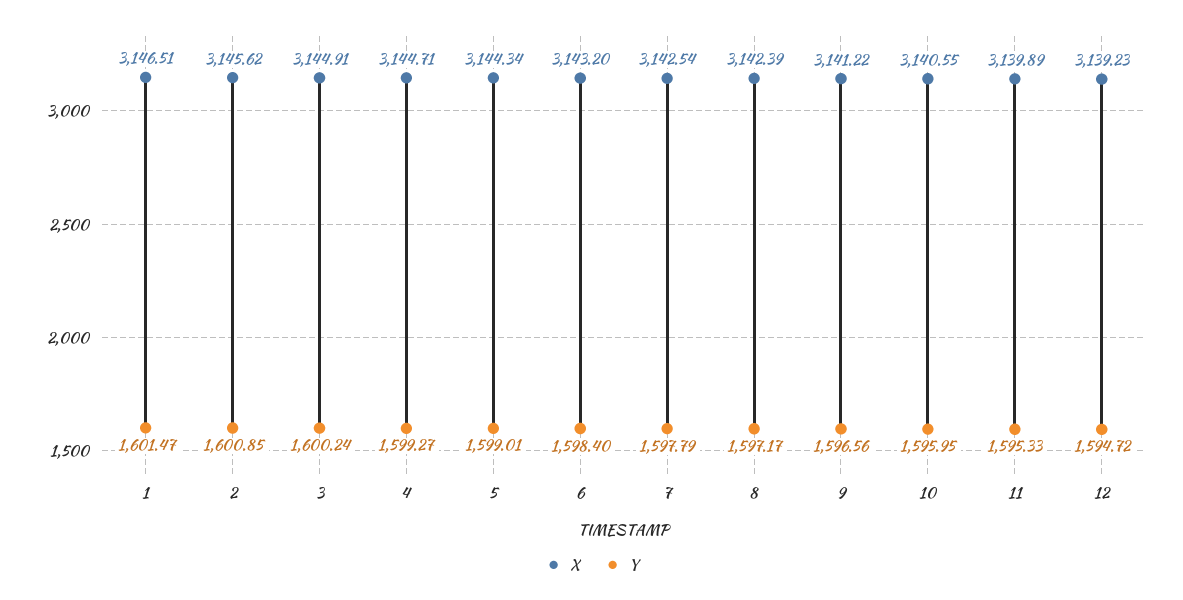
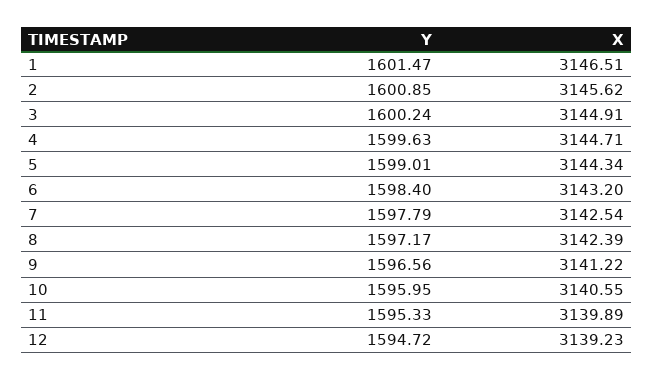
Y, 4: 1599.27 -> 1599.63

